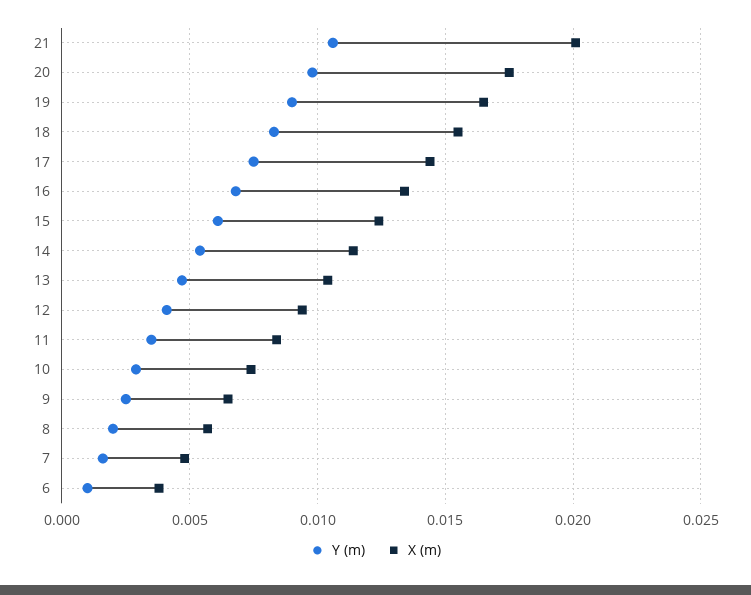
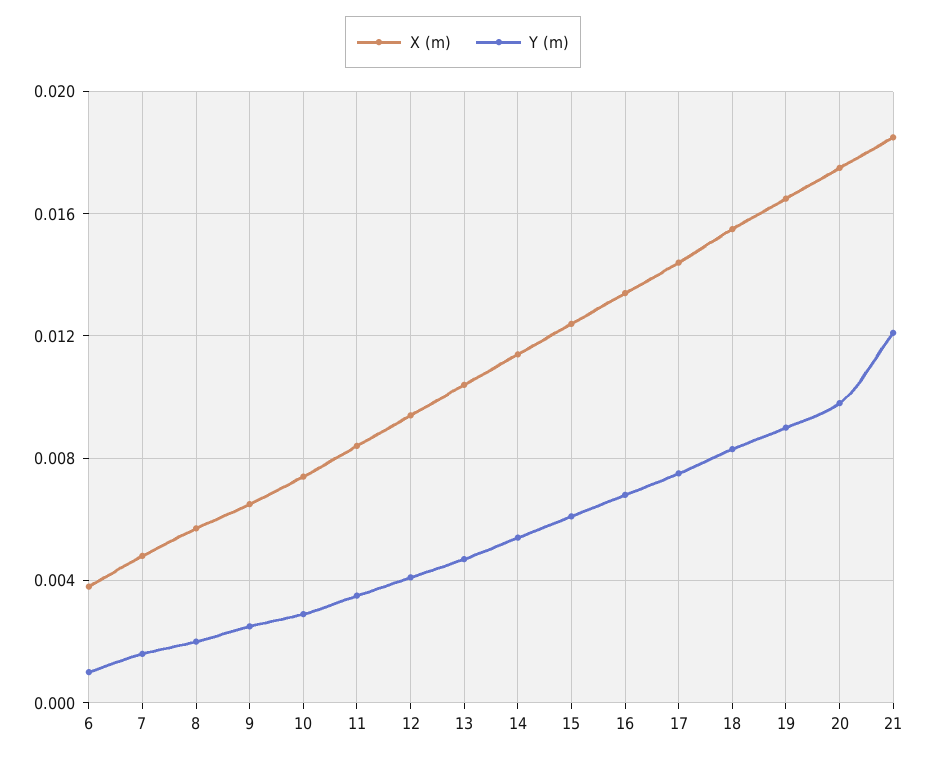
Y (m), 21: 0.0105 -> 0.012
X (m), 21: 0.02 -> 0.0185

